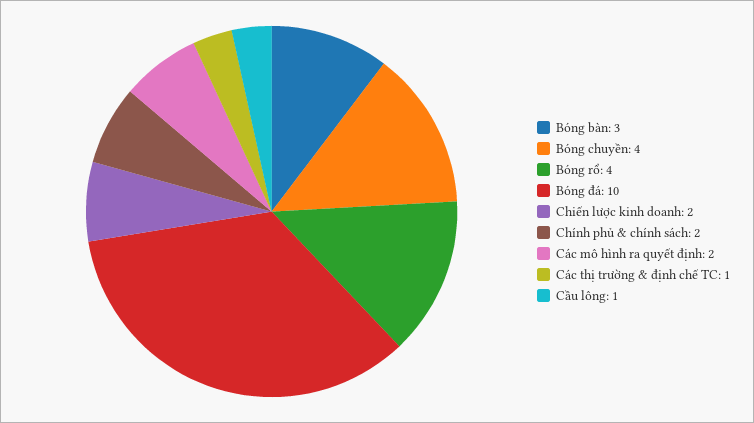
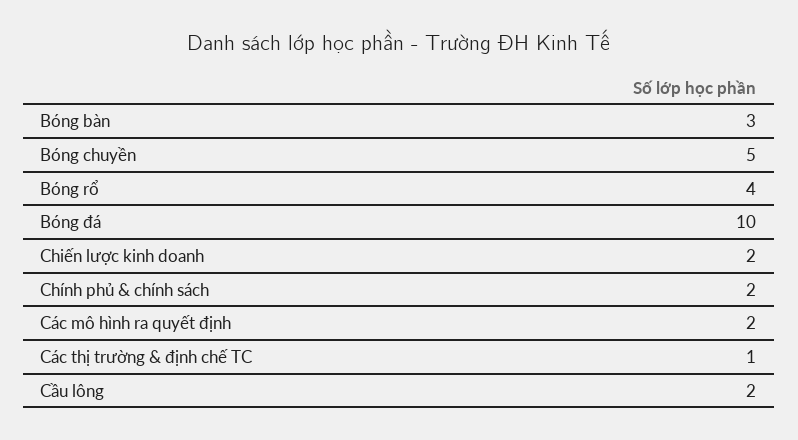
Bóng chuyền: 4 -> 5
Cầu lông: 1 -> 2

